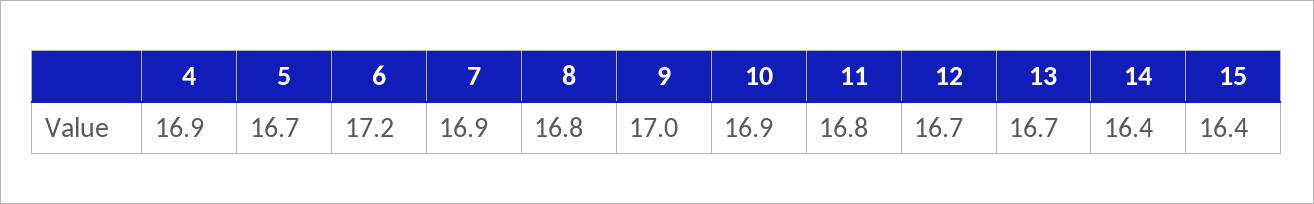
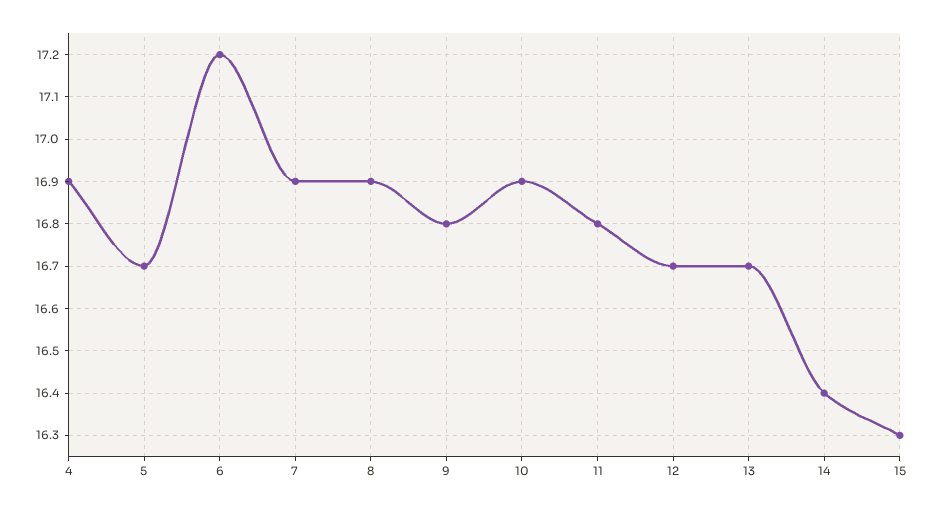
8: 16.8 -> 16.9
9: 17 -> 16.8
15: 16.4 -> 16.3

